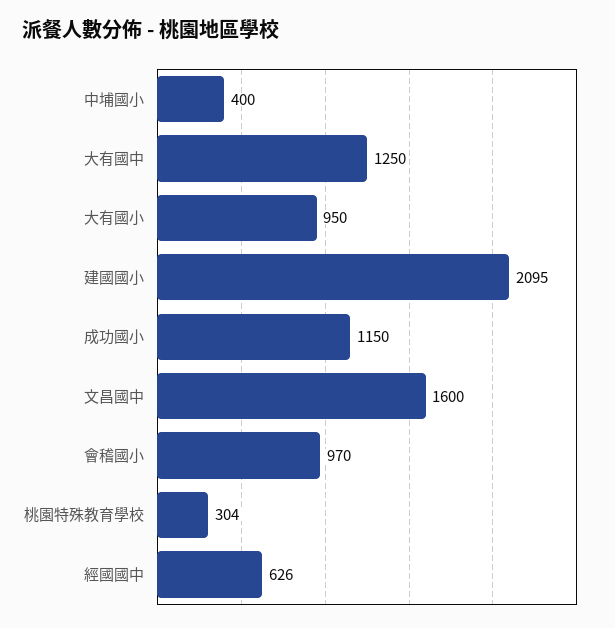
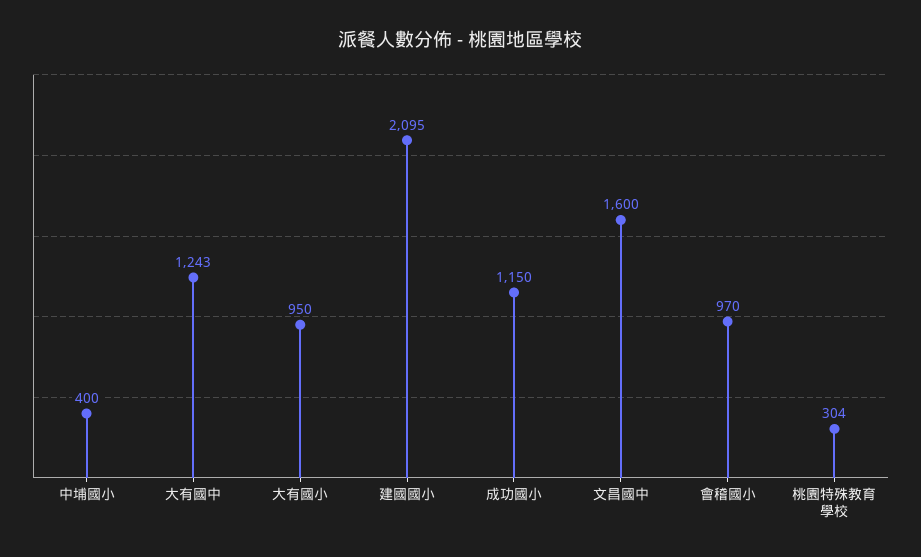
大有國中: 1250 -> 1243
經國國中: 626 -> none

